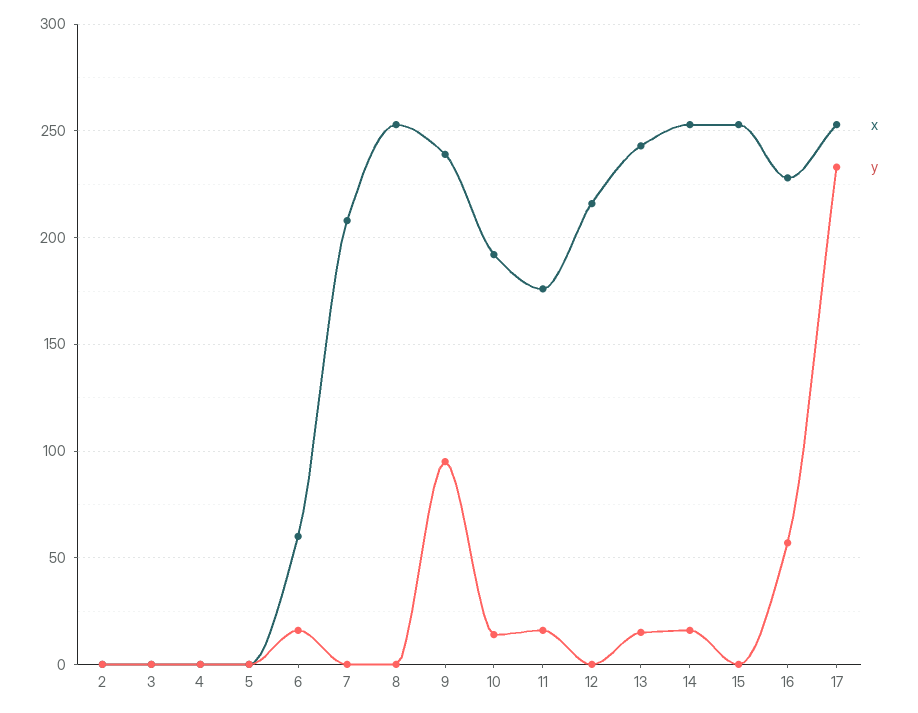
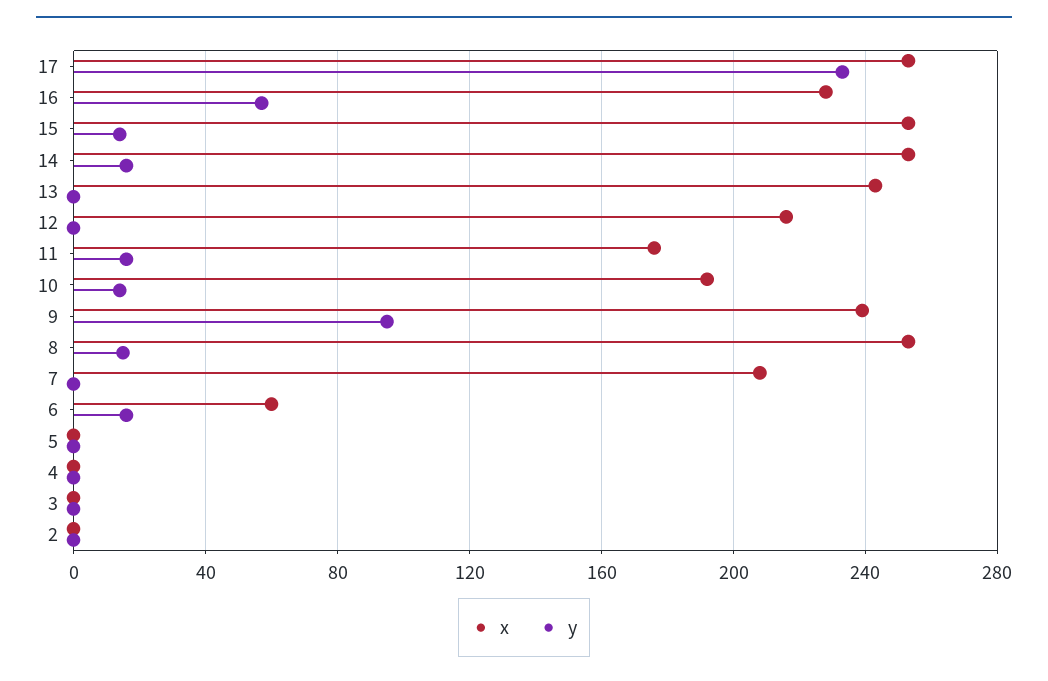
y, 8: 0 -> 15
y, 13: 15 -> 0
y, 15: 0 -> 15

